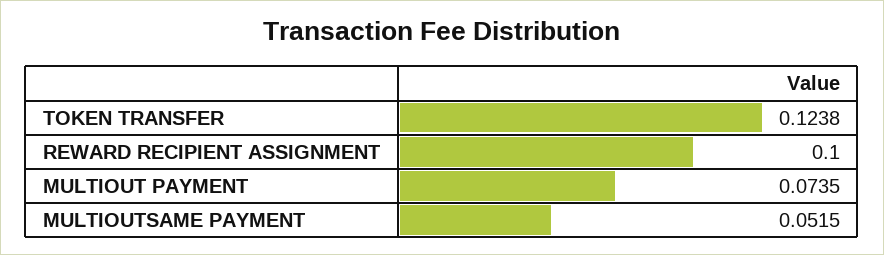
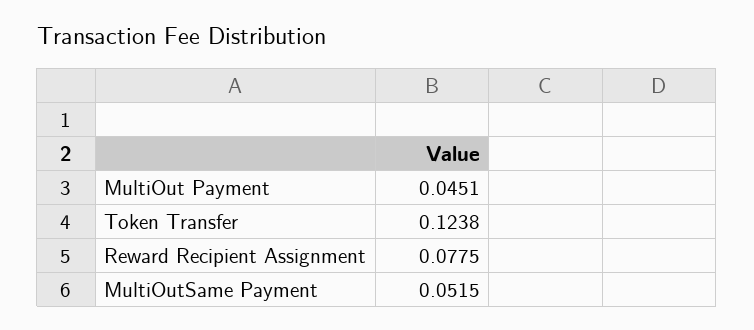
REWARD RECIPIENT ASSIGNMENT: 0.1 -> 0.0775
MULTIOUT PAYMENT: 0.0735 -> 0.0451

